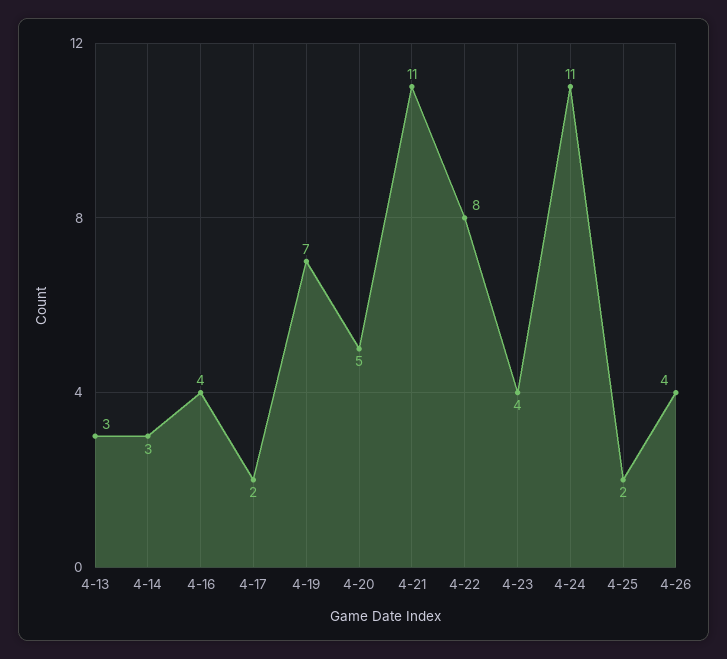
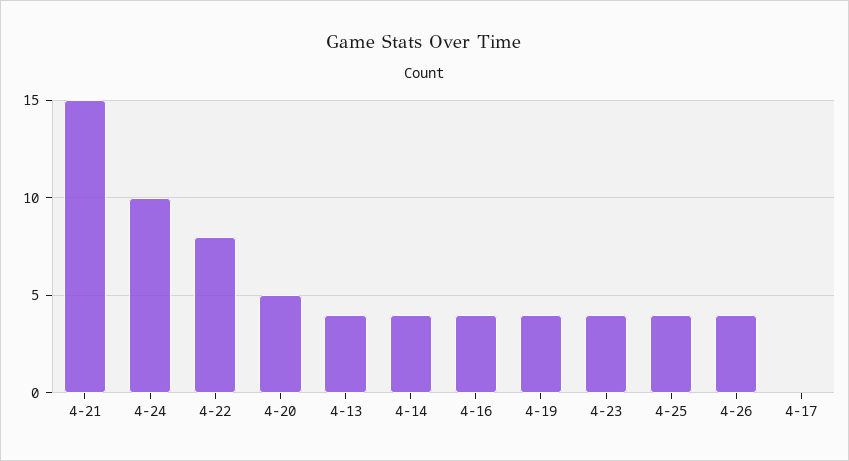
4-13: 3 -> 4
4-14: 3 -> 4
4-17: 2 -> 0
4-19: 7 -> 4
4-21: 11 -> 15
4-24: 11 -> 10
4-25: 2 -> 4

